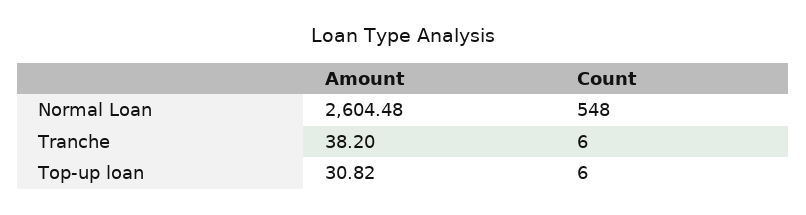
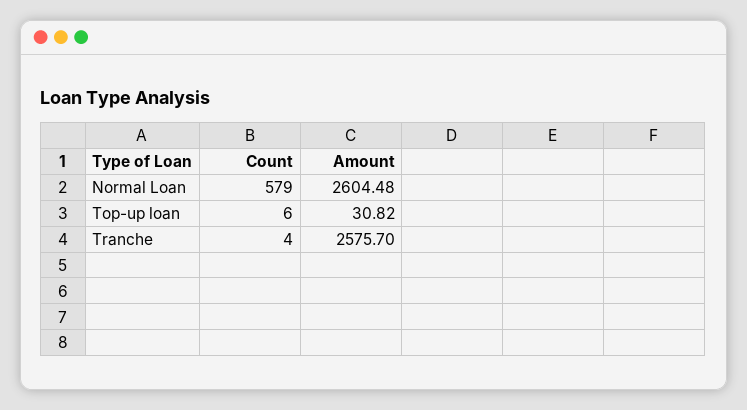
Count, Normal Loan: 548 -> 579
Amount, Tranche: 38.2 -> 2575.7
Count, Tranche: 6 -> 4

